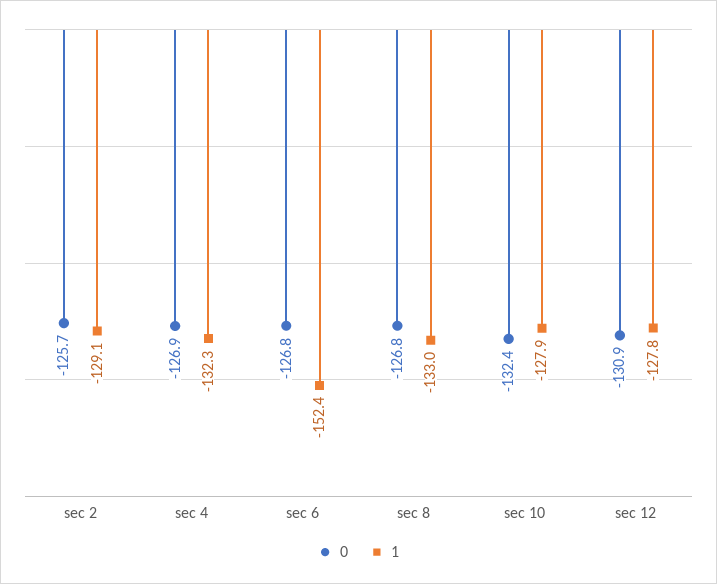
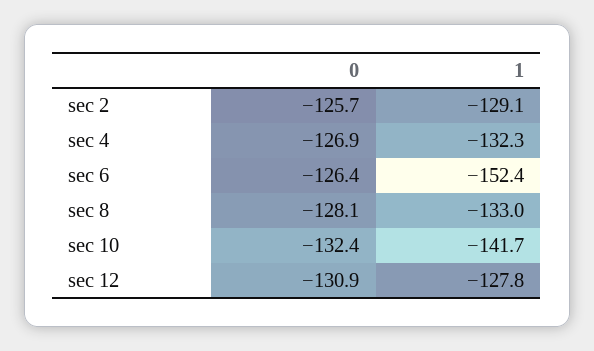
0, sec 6: -126.8 -> -126.4
0, sec 8: -126.8 -> -128.1
1, sec 10: -127.9 -> -141.7

